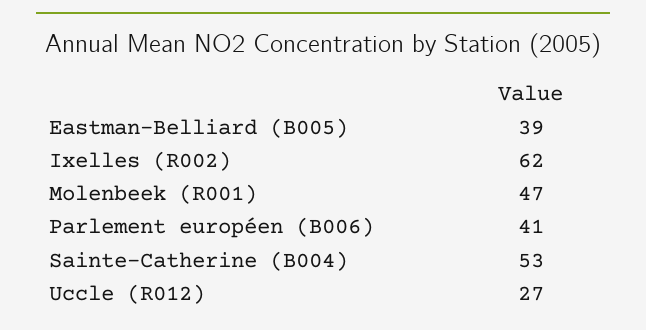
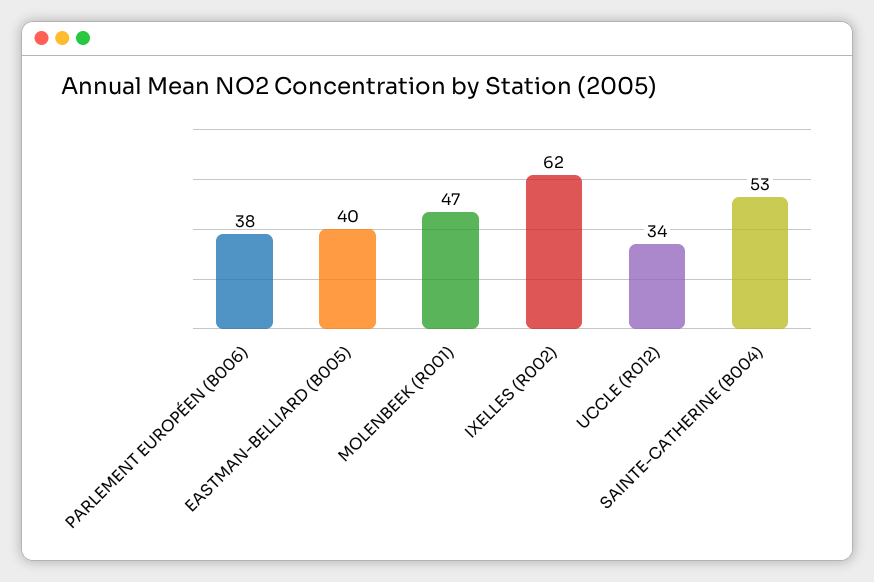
Eastman-Belliard (B005): 39 -> 40
Parlement européen (B006): 41 -> 38
Uccle (R012): 27 -> 34

